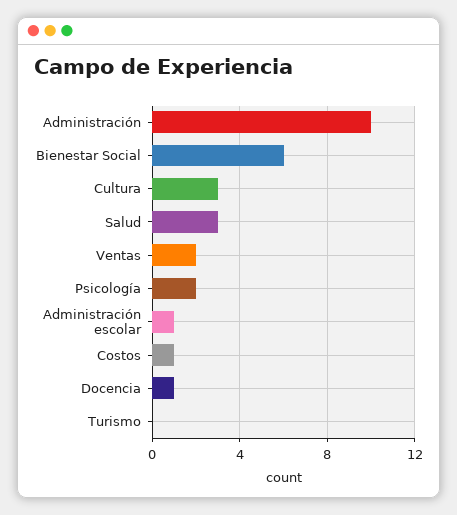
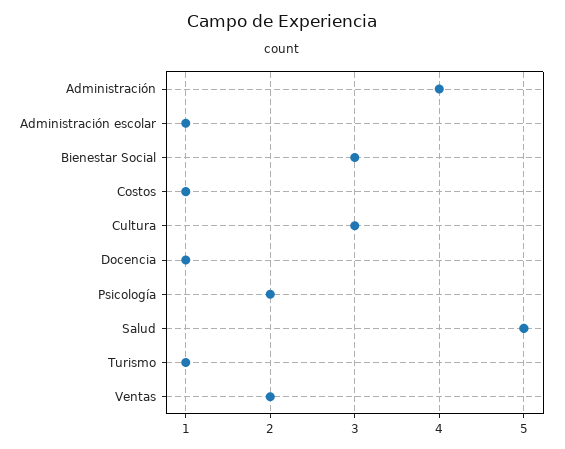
Administración: 10 -> 4
Bienestar Social: 6 -> 3
Salud: 3 -> 5
Turismo: 0 -> 1

